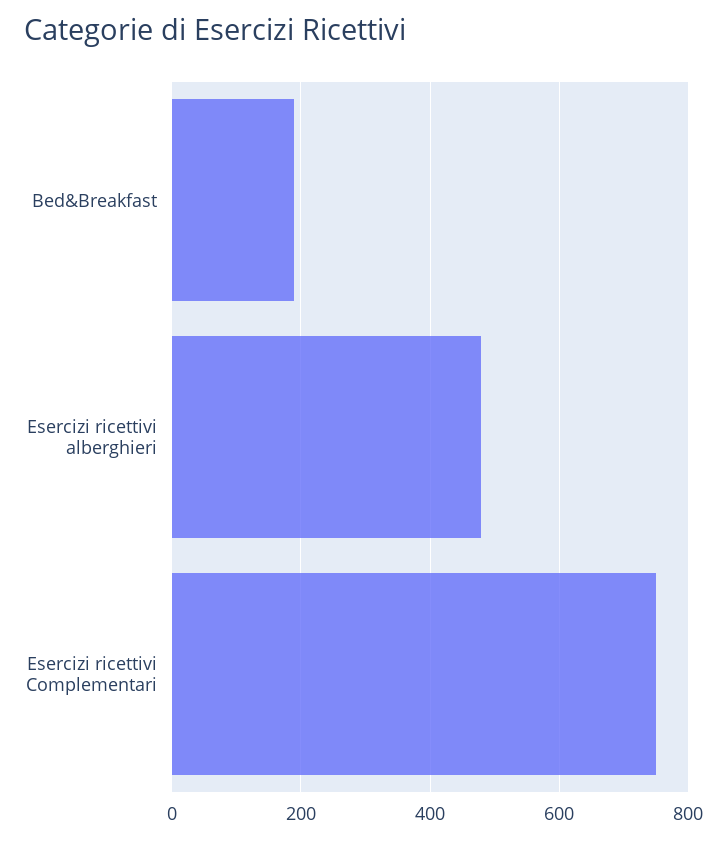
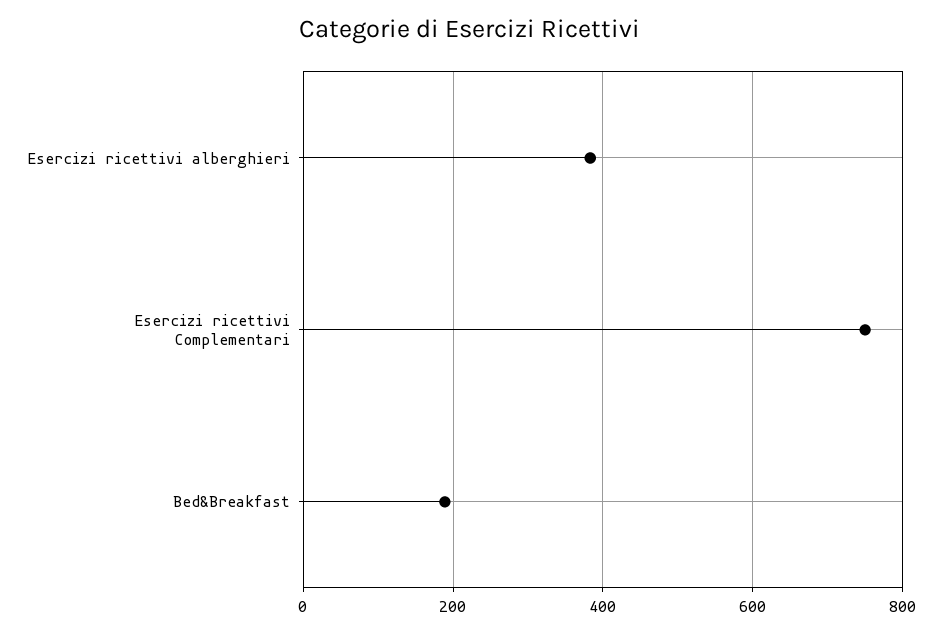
Esercizi ricettivi alberghieri: 480 -> 380

